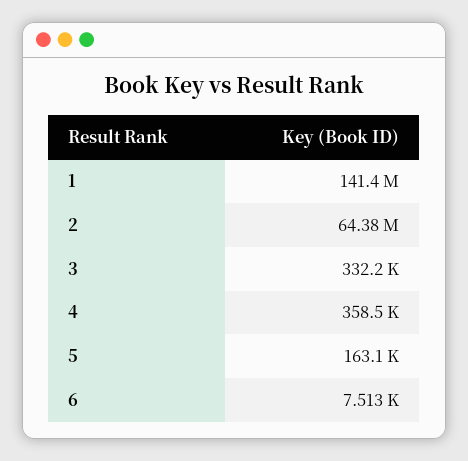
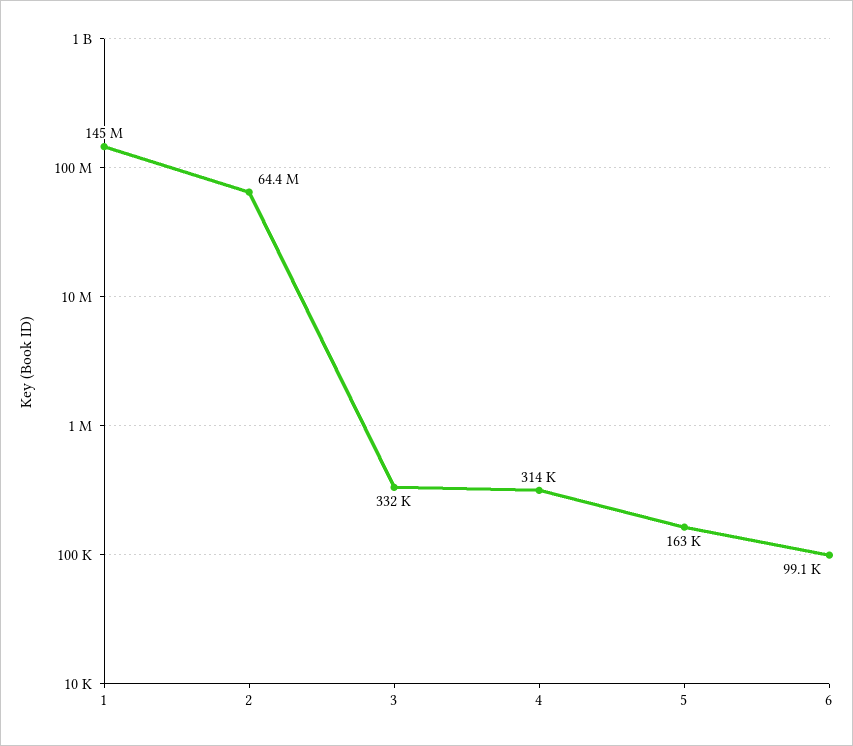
1: 141400000 -> 145000000
4: 358500 -> 314000
6: 7513 -> 99100

